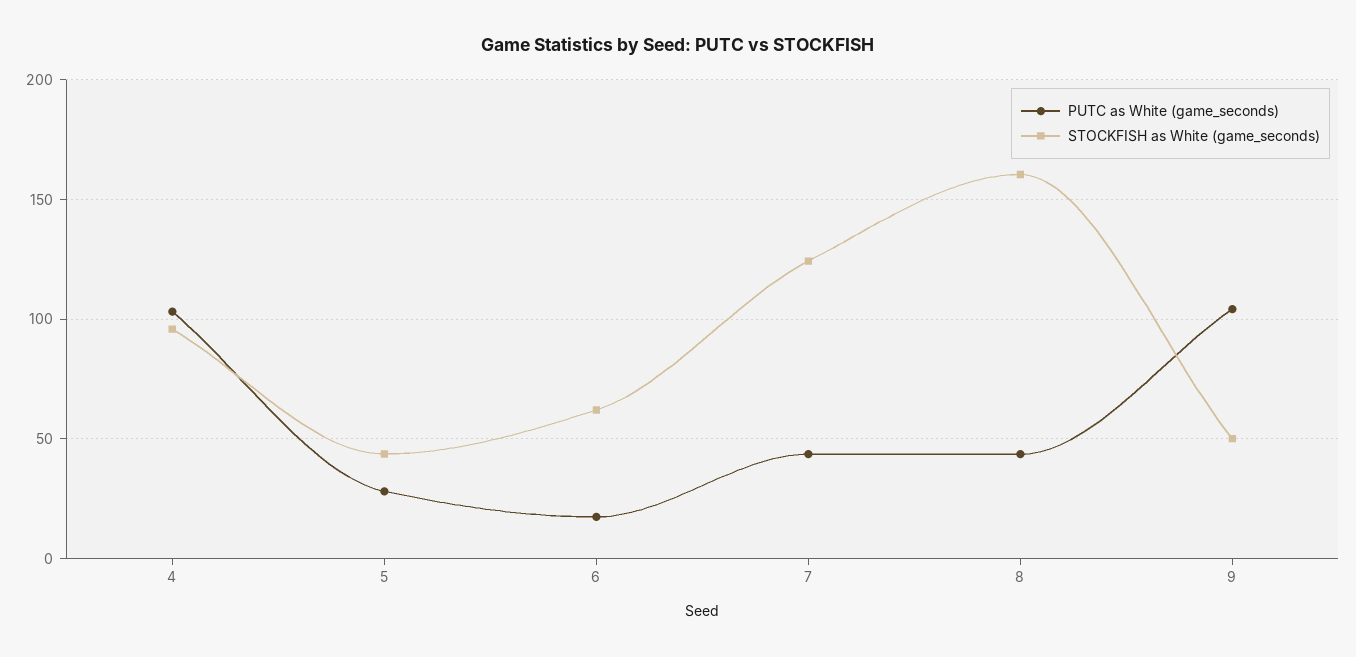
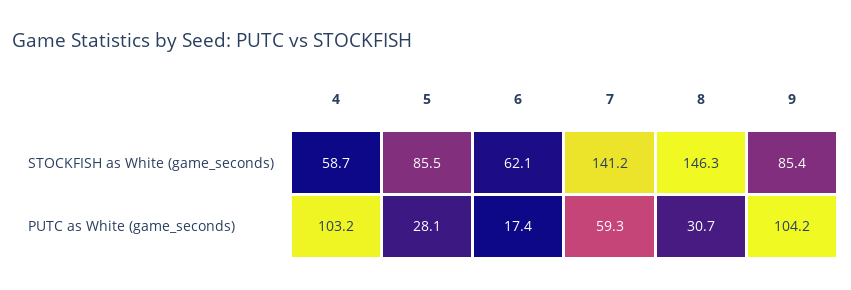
STOCKFISH as White (game_seconds), 4: 95 -> 58.7
STOCKFISH as White (game_seconds), 5: 45 -> 85.5
PUTC as White (game_seconds), 7: 45 -> 59.3
STOCKFISH as White (game_seconds), 7: 125 -> 141.2
PUTC as White (game_seconds), 8: 45 -> 30.7
STOCKFISH as White (game_seconds), 8: 160 -> 146.3
STOCKFISH as White (game_seconds), 9: 50 -> 85.4

